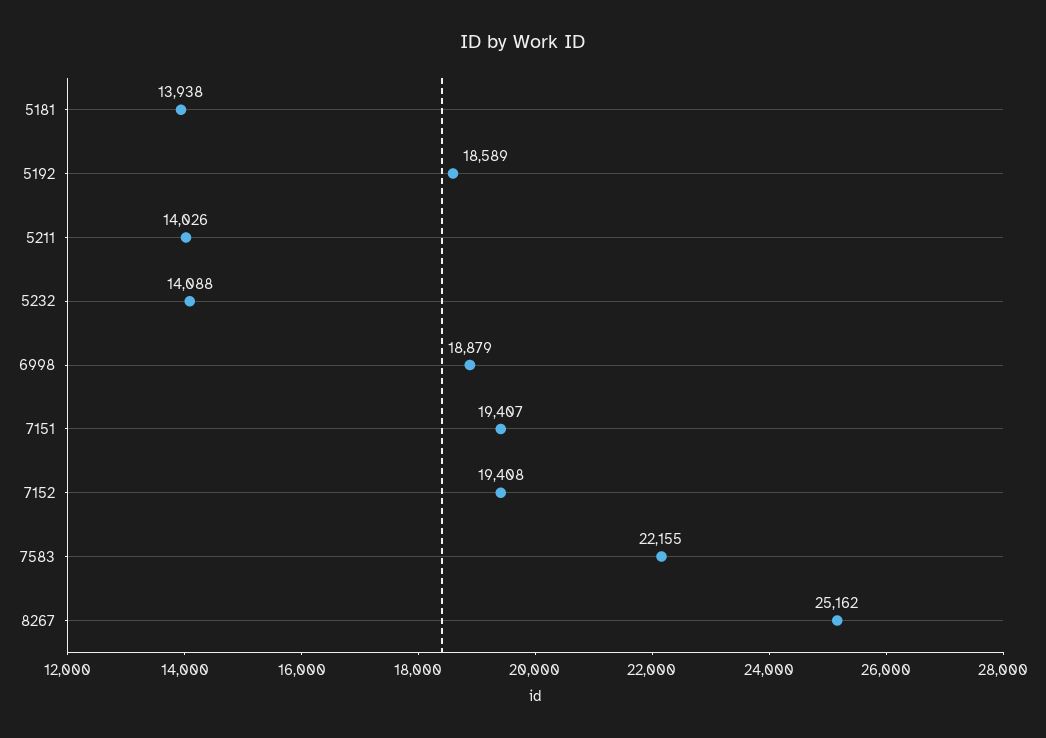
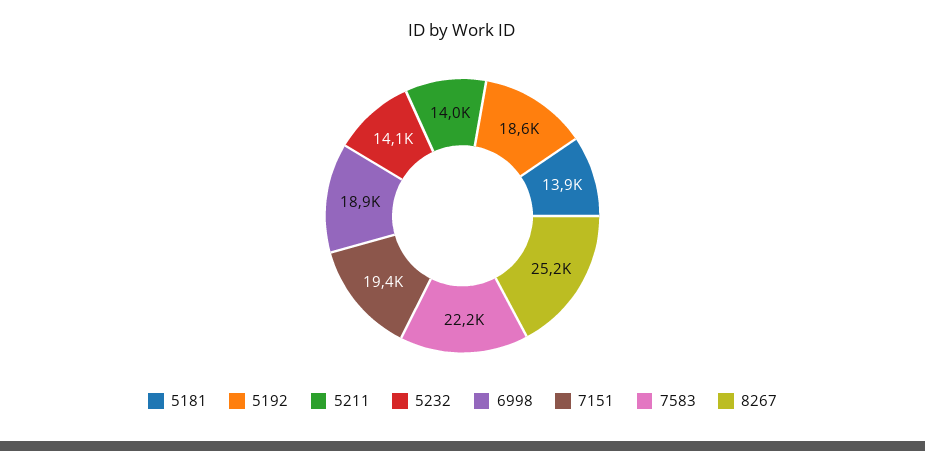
7152: 19408 -> none

